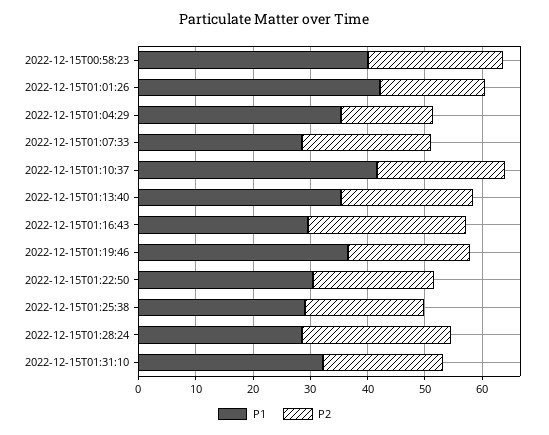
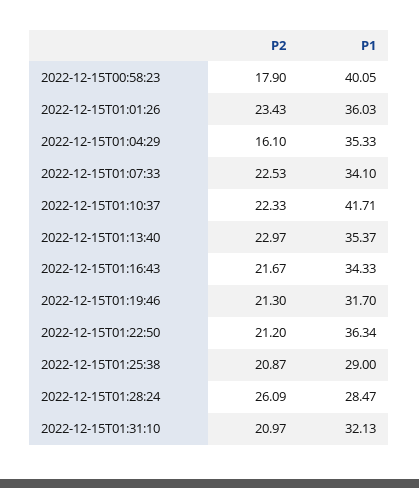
P2, 2022-12-15T00:58:23: 24 -> 17.9
P1, 2022-12-15T01:01:26: 42 -> 36.03
P2, 2022-12-15T01:01:26: 18 -> 23.43
P1, 2022-12-15T01:07:33: 28 -> 34.1
P1, 2022-12-15T01:16:43: 30 -> 34.33
P2, 2022-12-15T01:16:43: 28 -> 21.67
P1, 2022-12-15T01:19:46: 36 -> 31.7
P1, 2022-12-15T01:22:50: 30 -> 36.34

